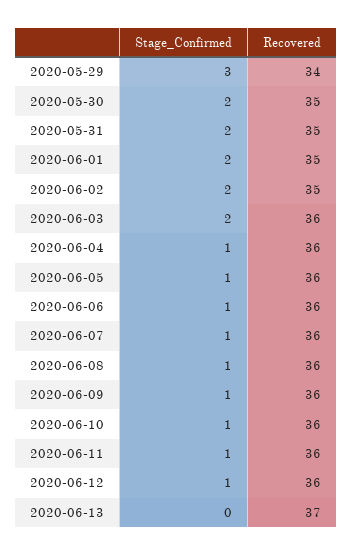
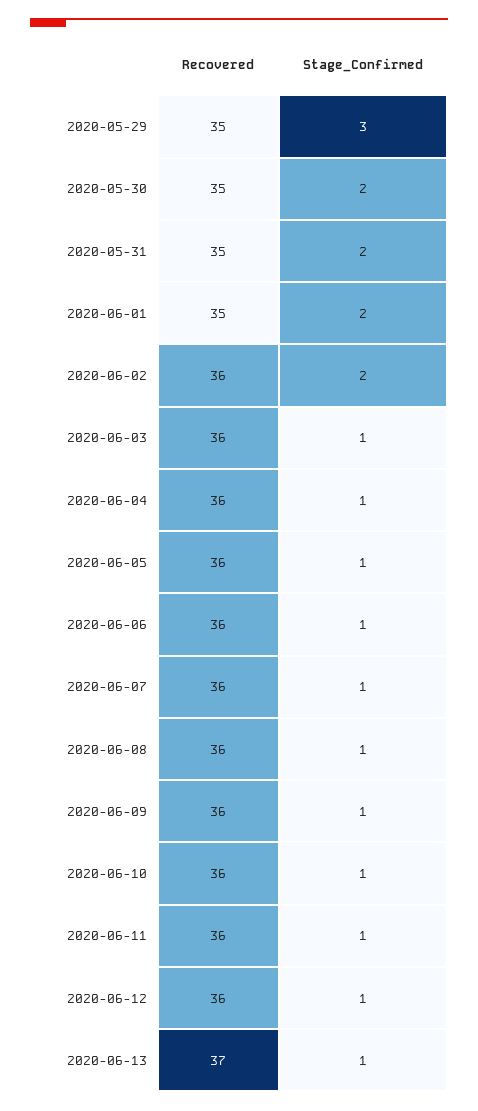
Recovered, 2020-05-29: 34 -> 35
Recovered, 2020-06-02: 35 -> 36
Stage_Confirmed, 2020-06-03: 2 -> 1
Stage_Confirmed, 2020-06-13: 0 -> 1

